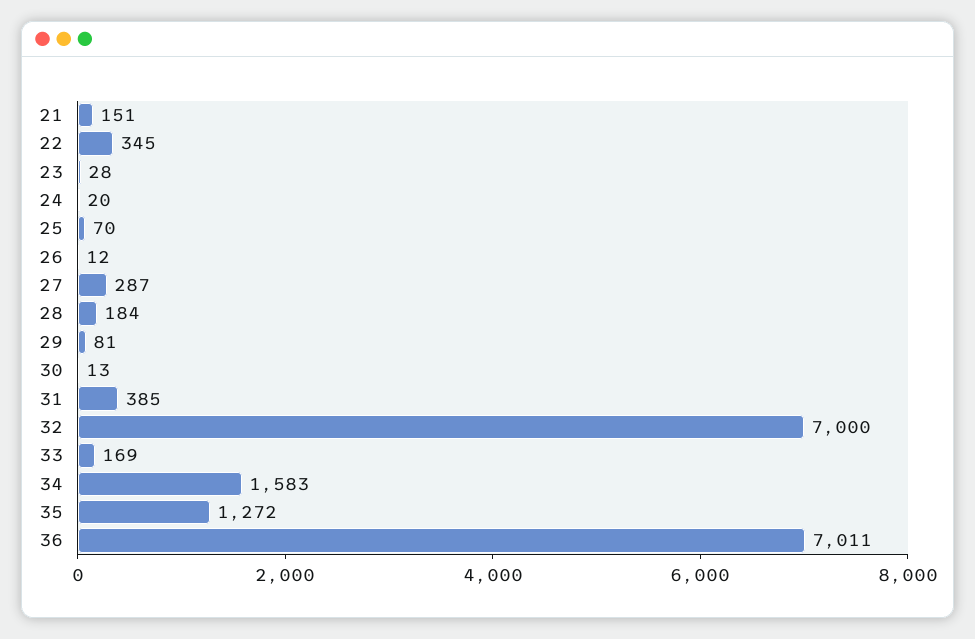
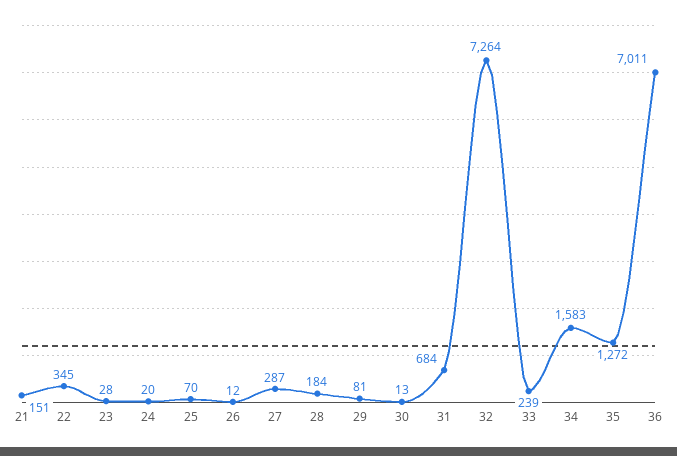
31: 385 -> 684
32: 7000 -> 7264
33: 169 -> 239

